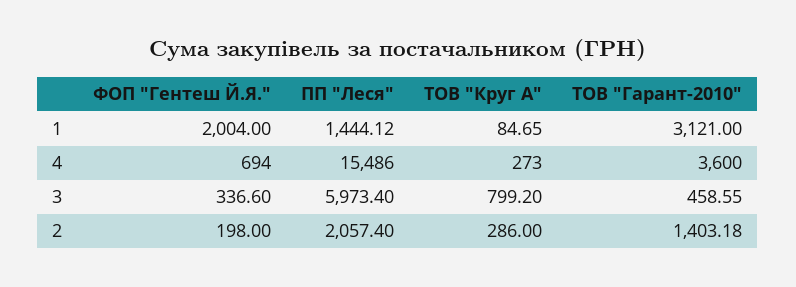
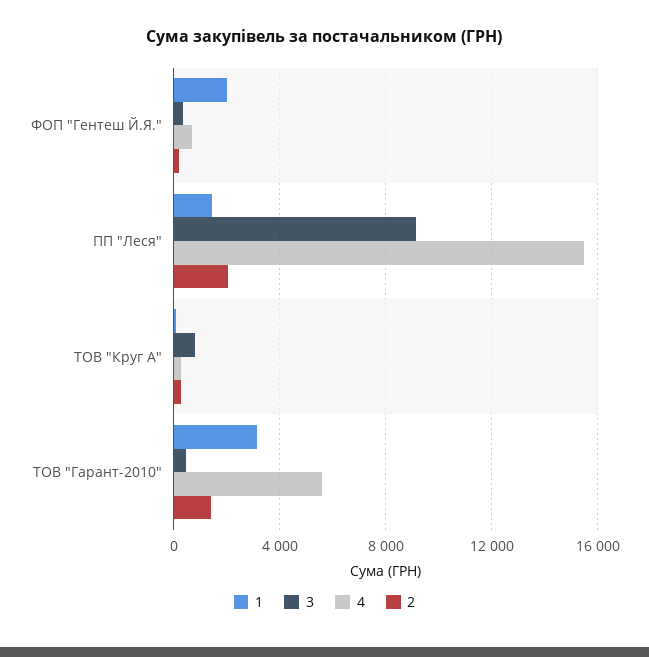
4, ТОВ "Гарант-2010": 3600 -> 5500
3, ПП "Леся": 5973.4 -> 9000

